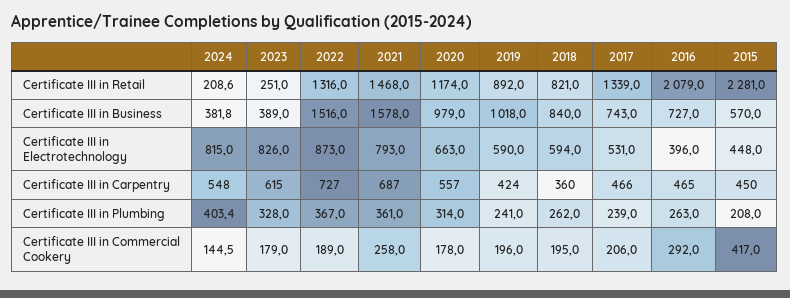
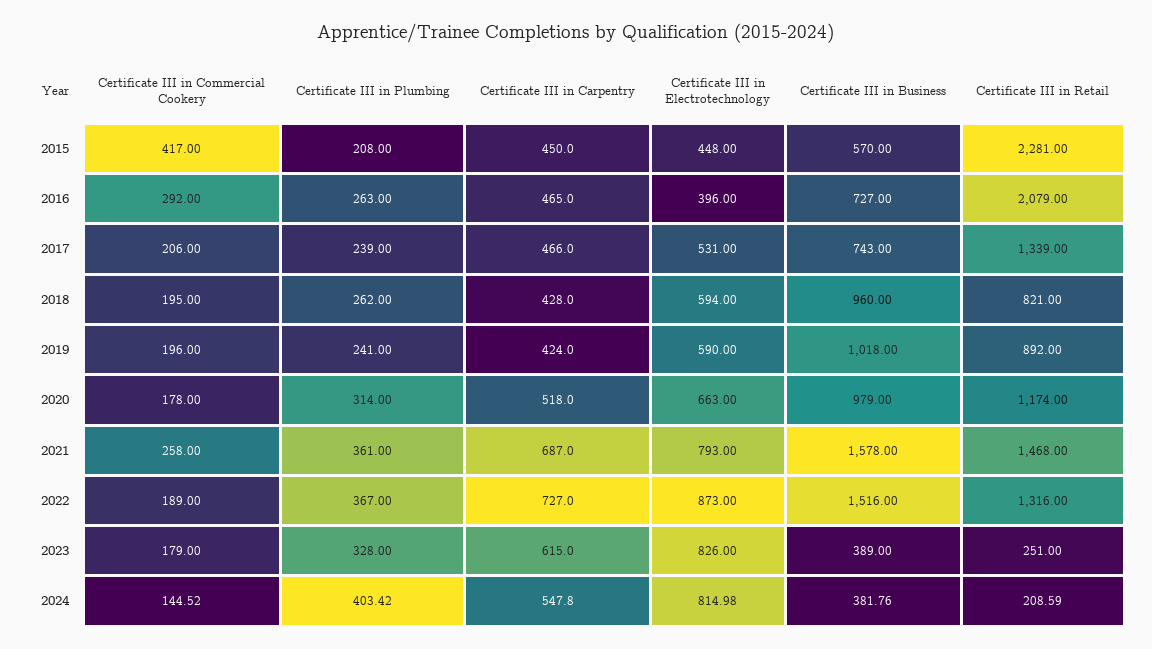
2018, Certificate III in Business: 840 -> 960
2020, Certificate III in Carpentry: 557 -> 518
2018, Certificate III in Carpentry: 360 -> 428

